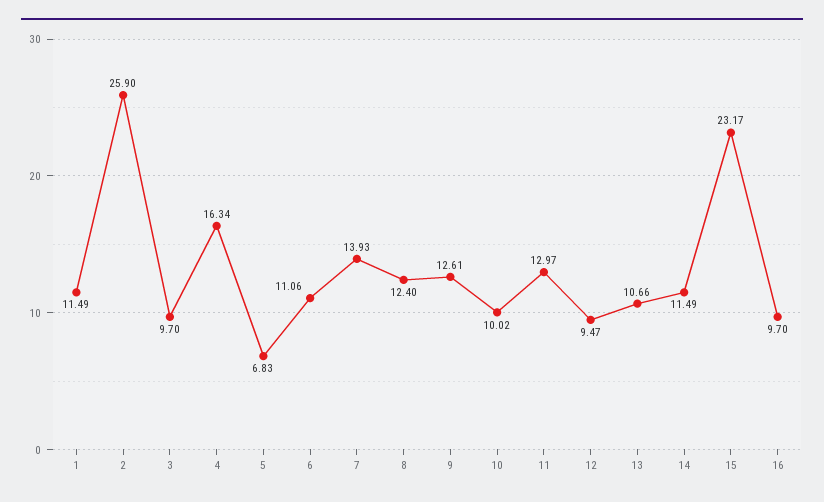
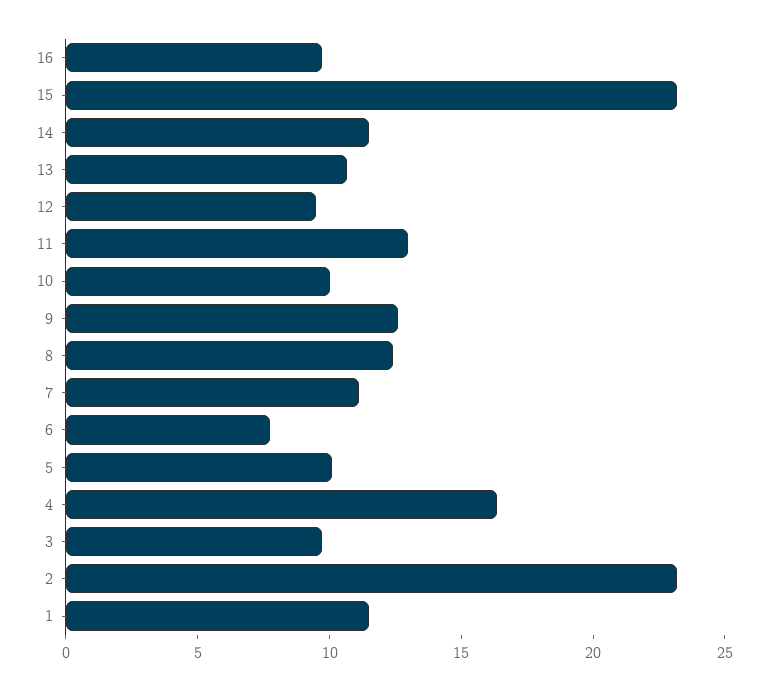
2: 25.9 -> 23
5: 6.83 -> 10
6: 11.06 -> 8
7: 13.93 -> 11

